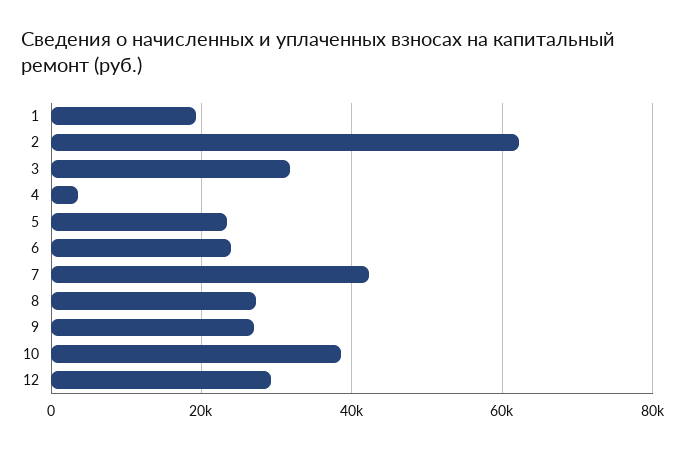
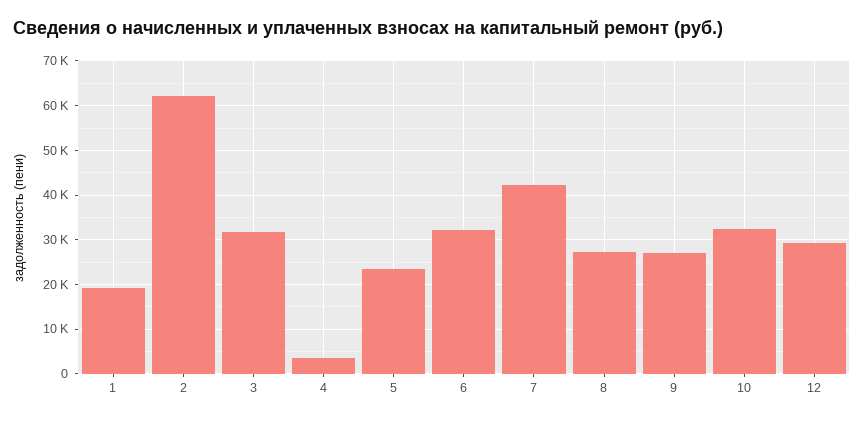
6: 24000 -> 32000
10: 38000 -> 32000

